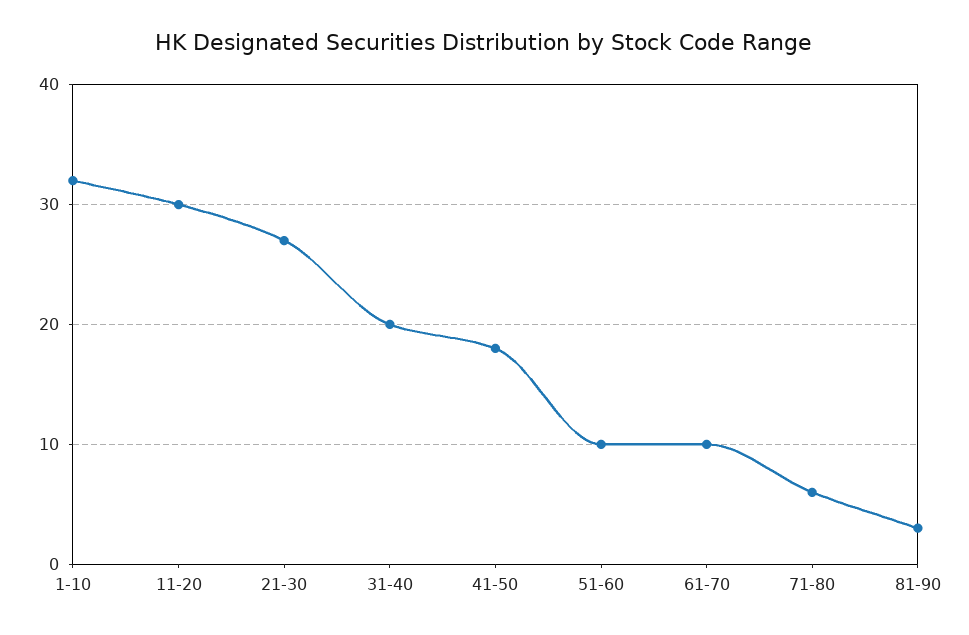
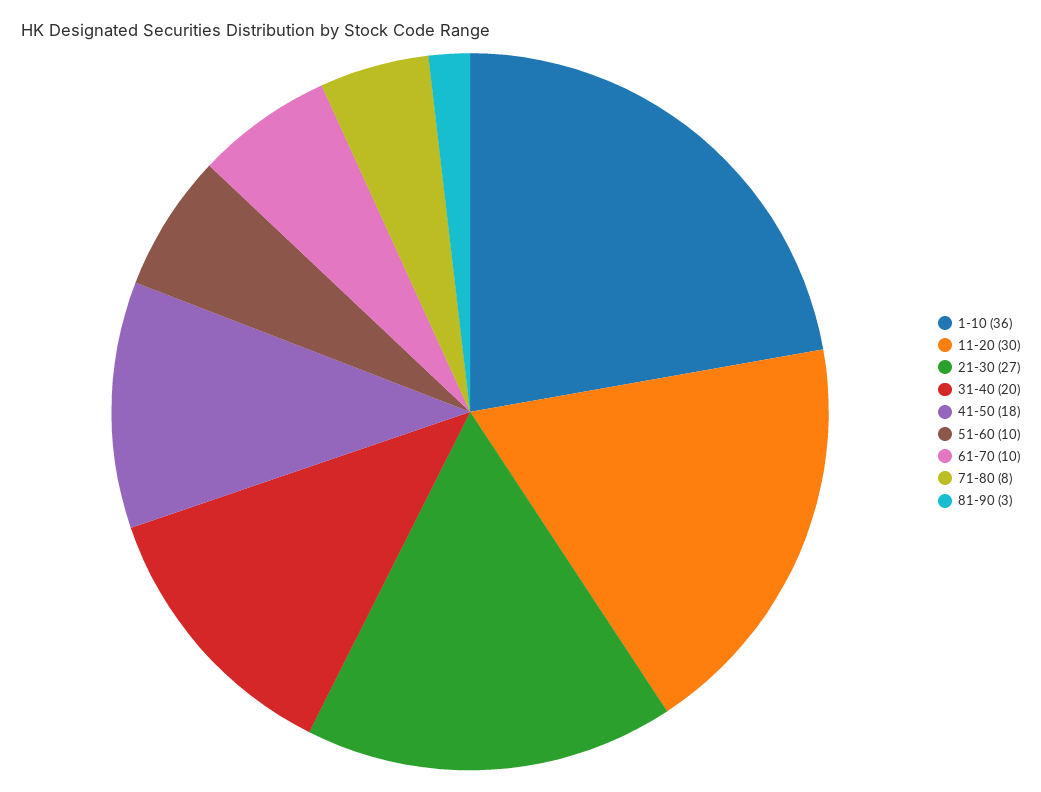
1-10: 32 -> 36
71-80: 6 -> 8

